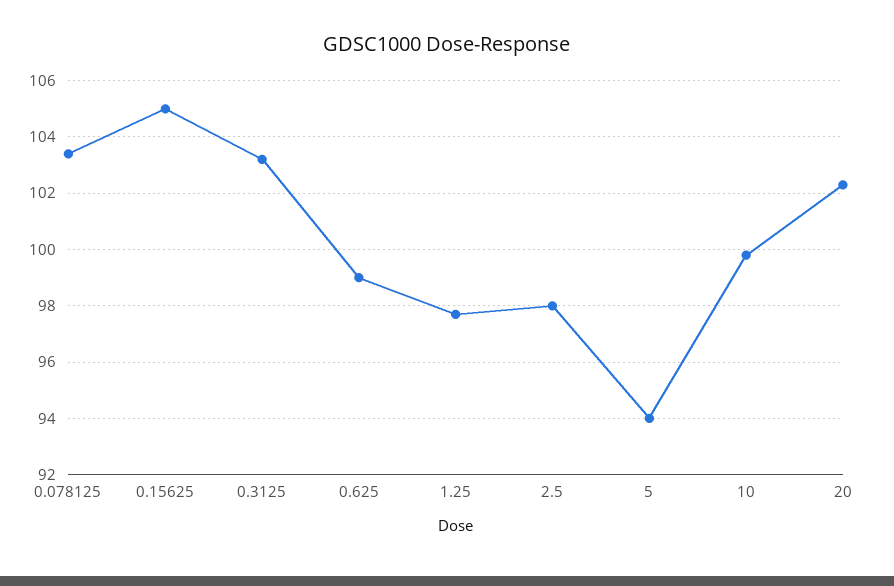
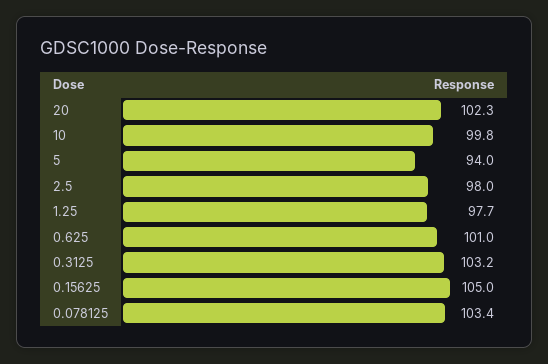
0.625: 99 -> 101

